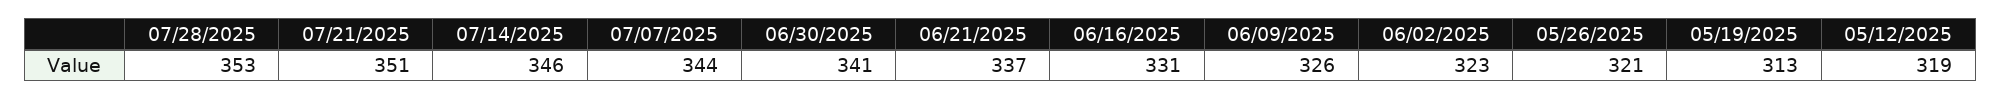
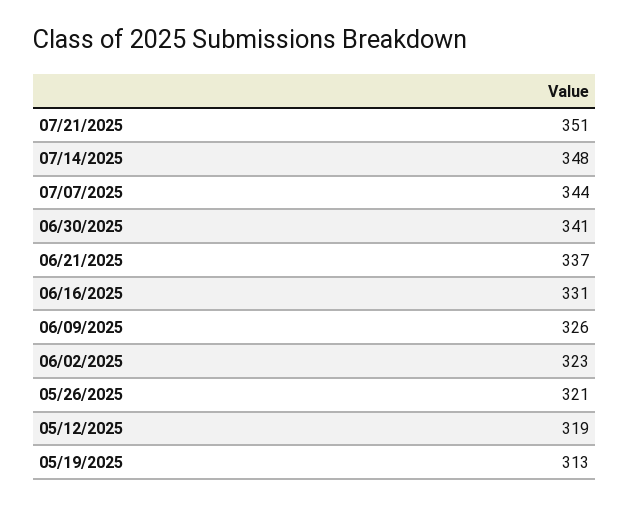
07/28/2025: 353 -> none
07/14/2025: 346 -> 348

